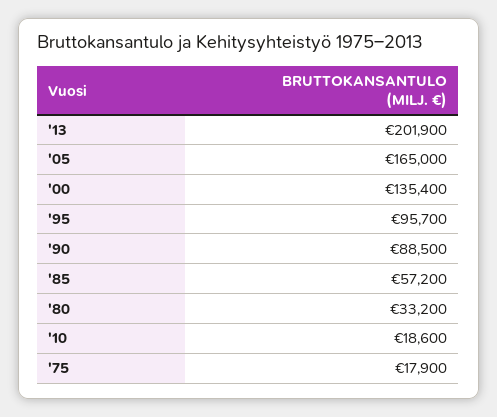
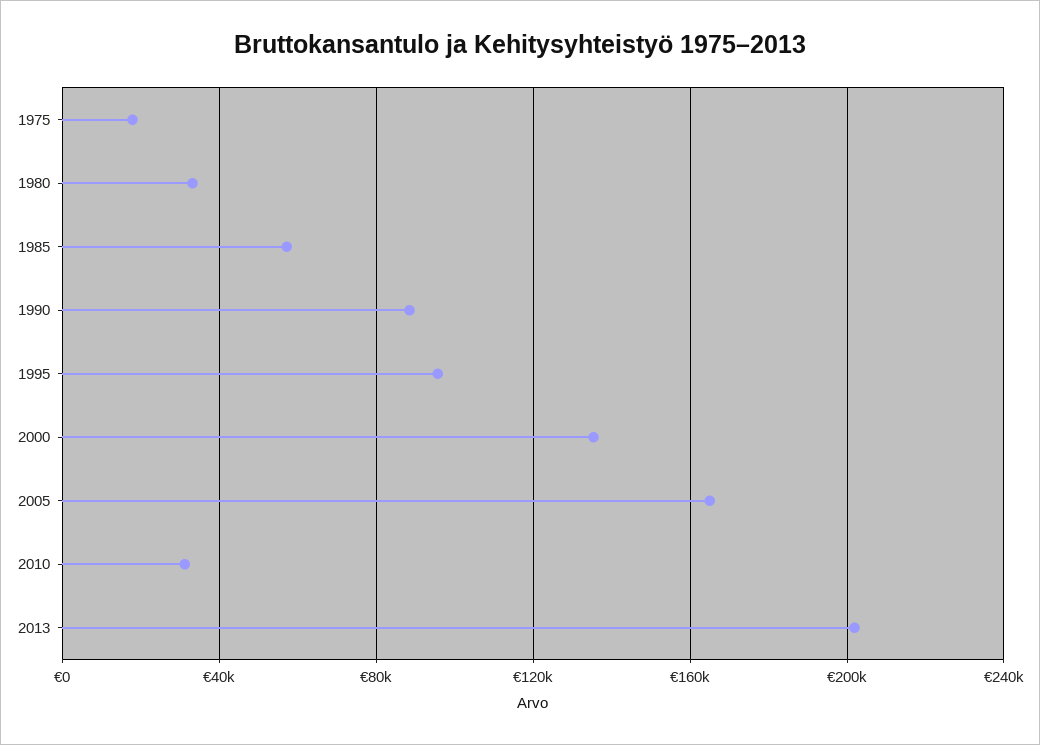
'10: 18600 -> 30000

